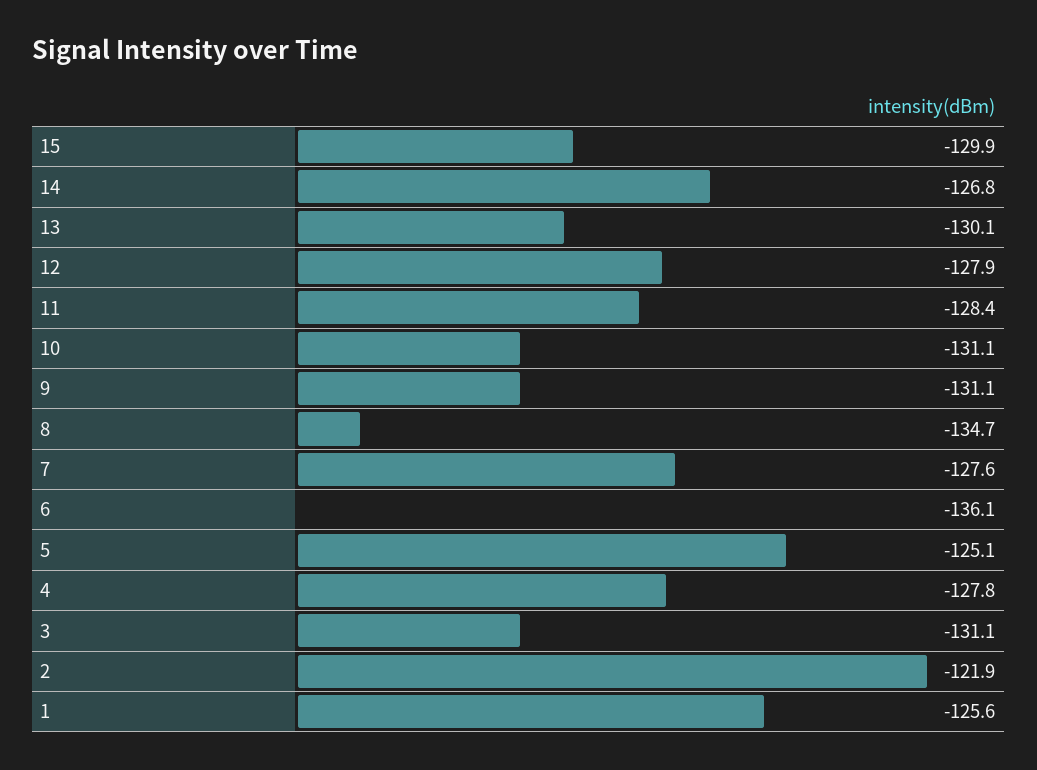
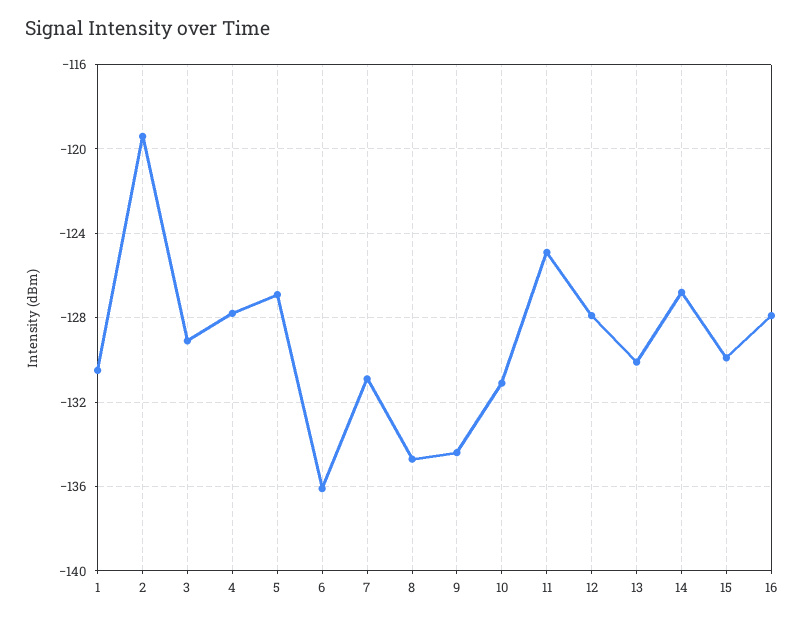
11: -128.4 -> -125
9: -131.1 -> -134.5
7: -127.6 -> -131
5: -125.1 -> -127
3: -131.1 -> -129
2: -121.9 -> -119.5
1: -125.6 -> -130.5
16: none -> -128

